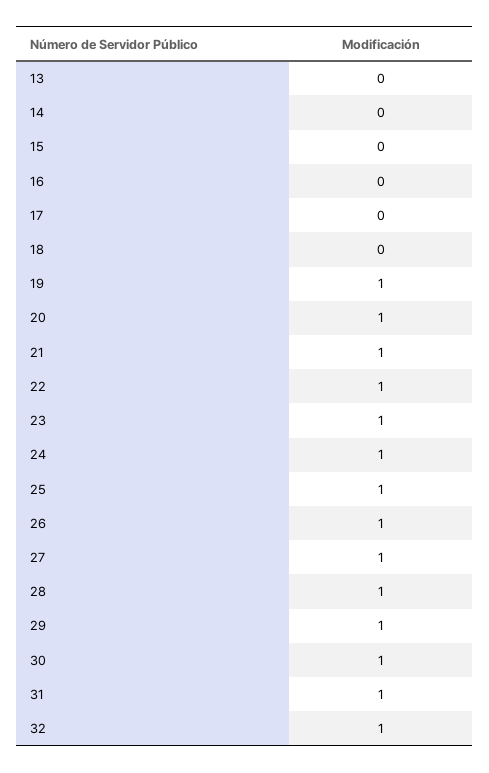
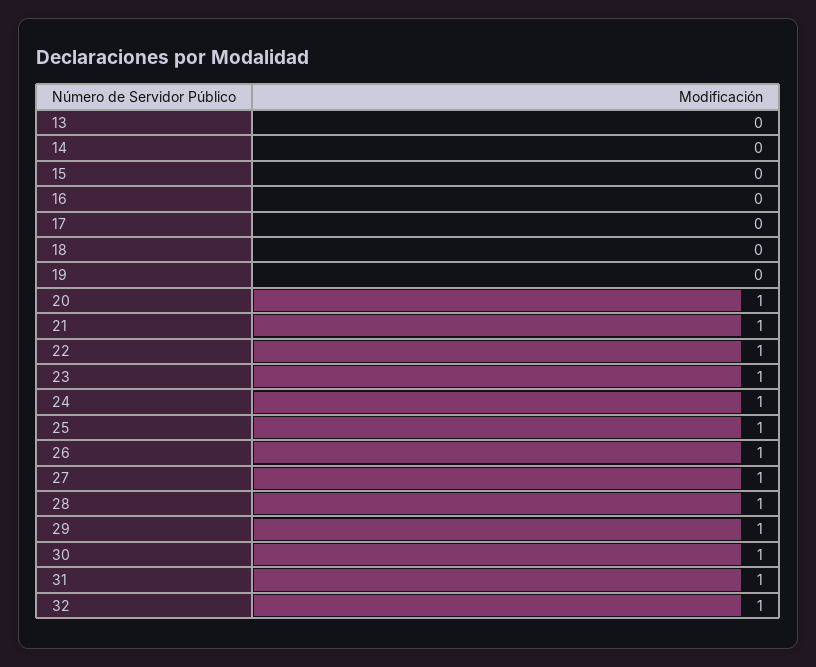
19: 1 -> 0

